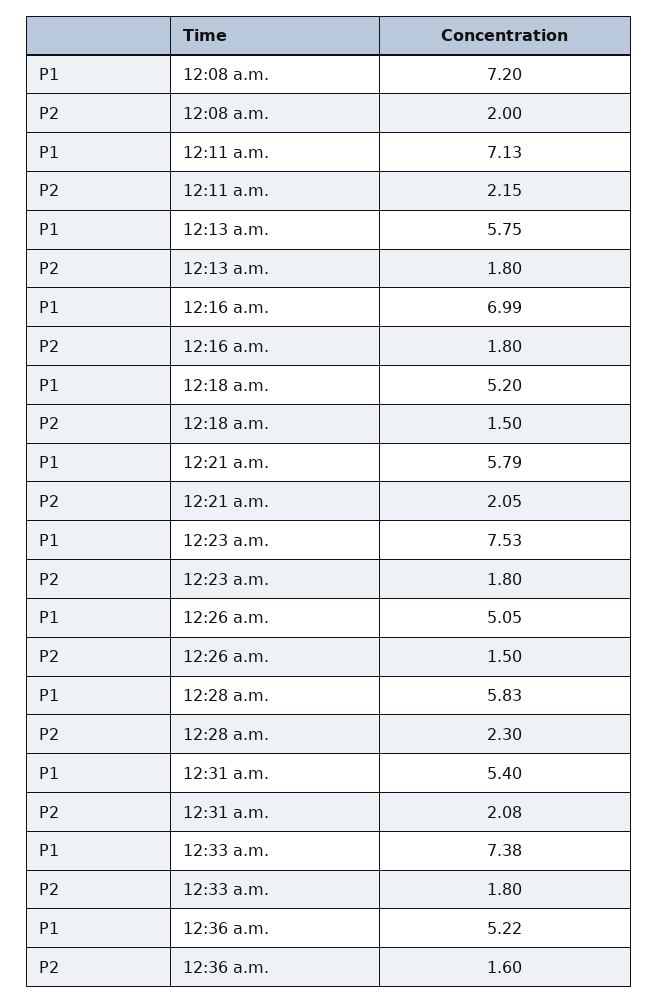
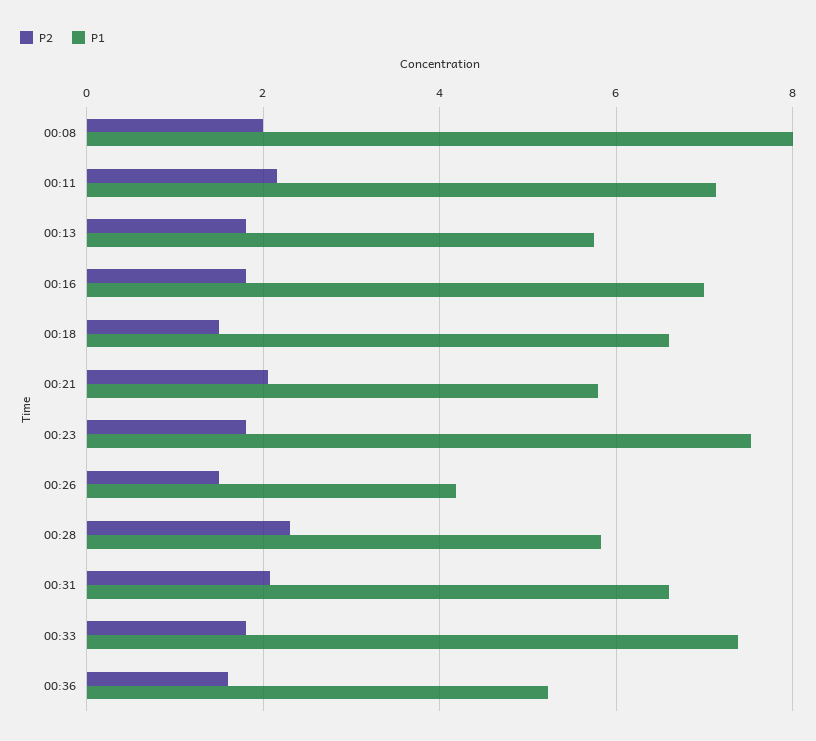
P1, 12:08 a.m.: 7.2 -> 8
P1, 12:18 a.m.: 5.2 -> 6.6
P1, 12:26 a.m.: 5.05 -> 4.2
P1, 12:31 a.m.: 5.4 -> 6.6

